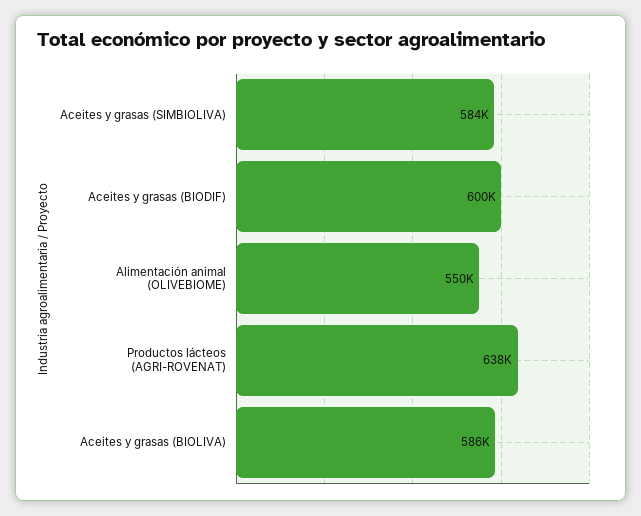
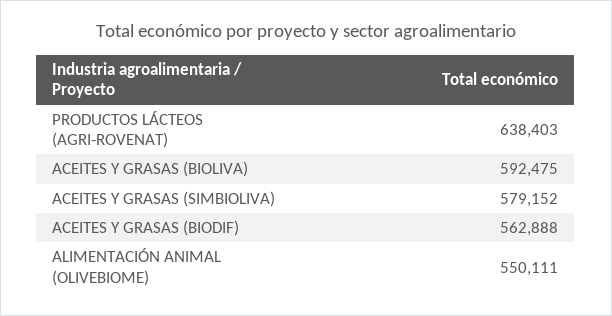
Aceites y grasas (SIMBIOLIVA): 584000 -> 579152
Aceites y grasas (BIODIF): 600000 -> 562888
Aceites y grasas (BIOLIVA): 586000 -> 592475

